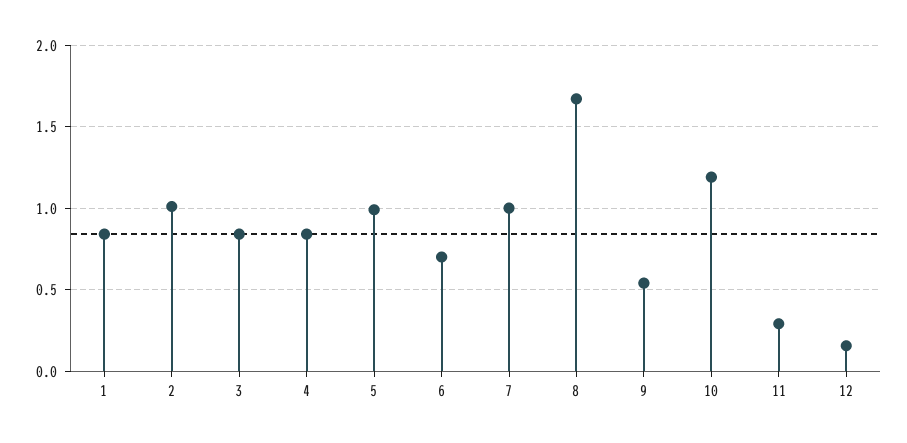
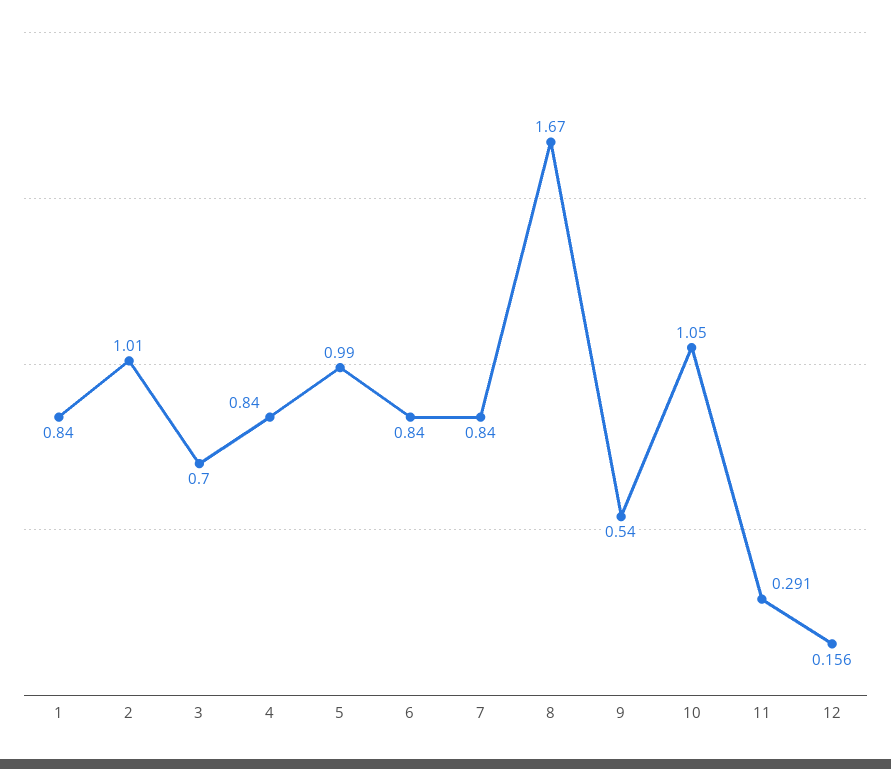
3: 0.85 -> 0.7
6: 0.7 -> 0.84
7: 1 -> 0.84
10: 1.2 -> 1.05

